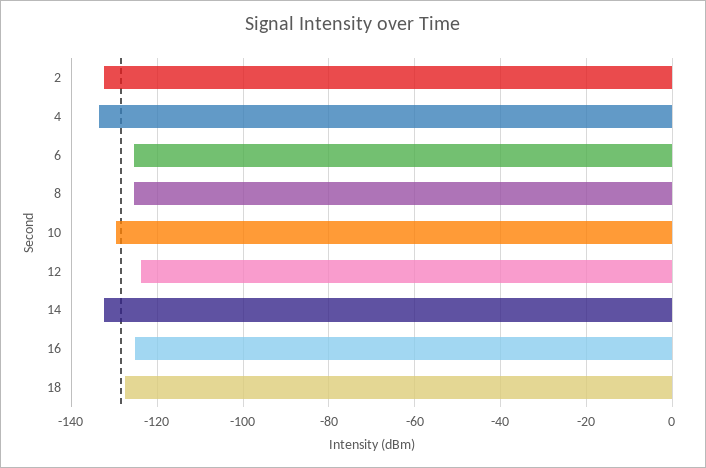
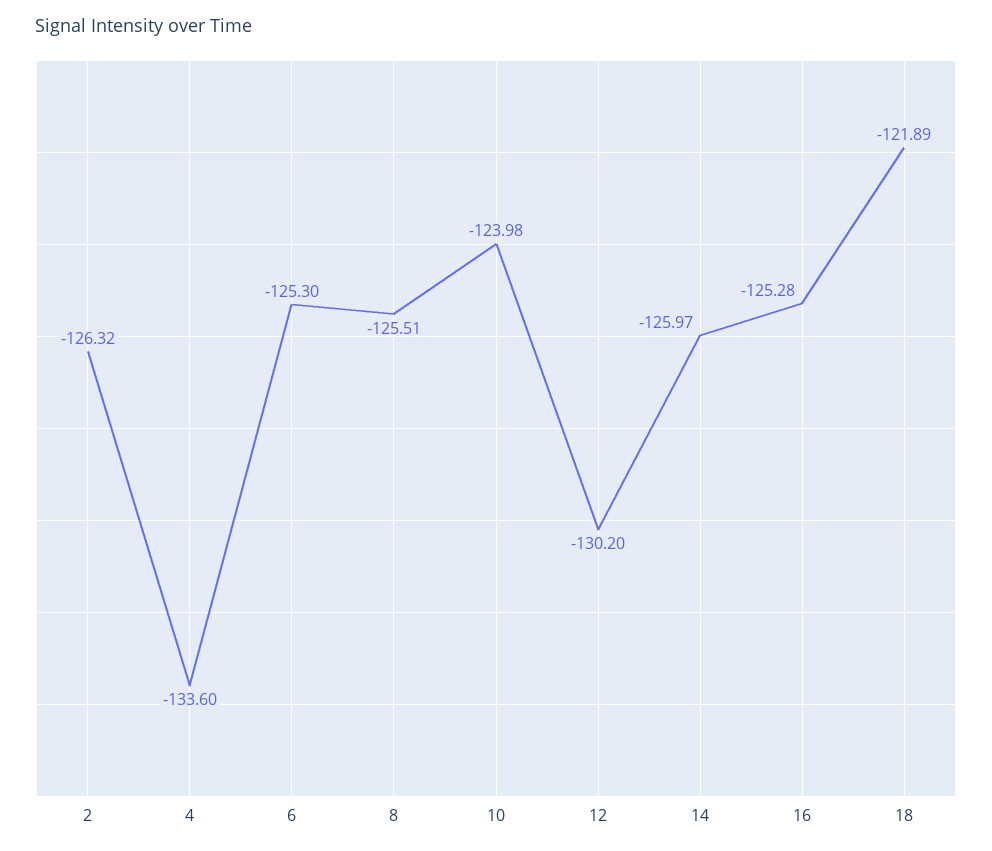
2: -132 -> -126.32
10: -130 -> -123.98
12: -124 -> -130.2
14: -132 -> -125.97
18: -128 -> -121.89

